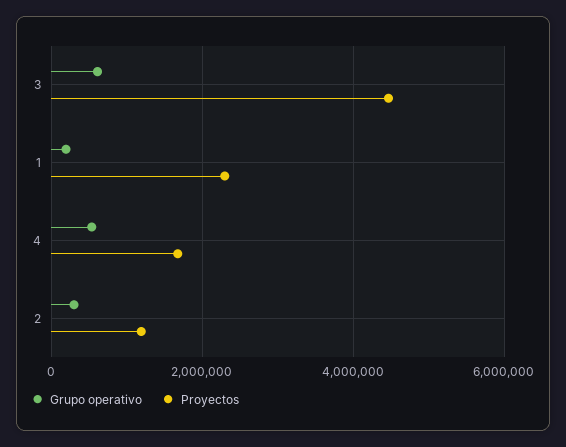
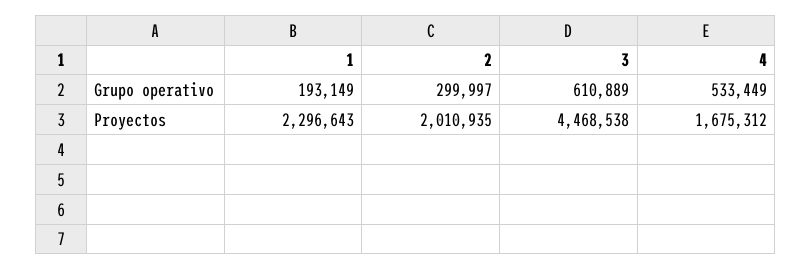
Proyectos, 2: 1200000 -> 2010935

